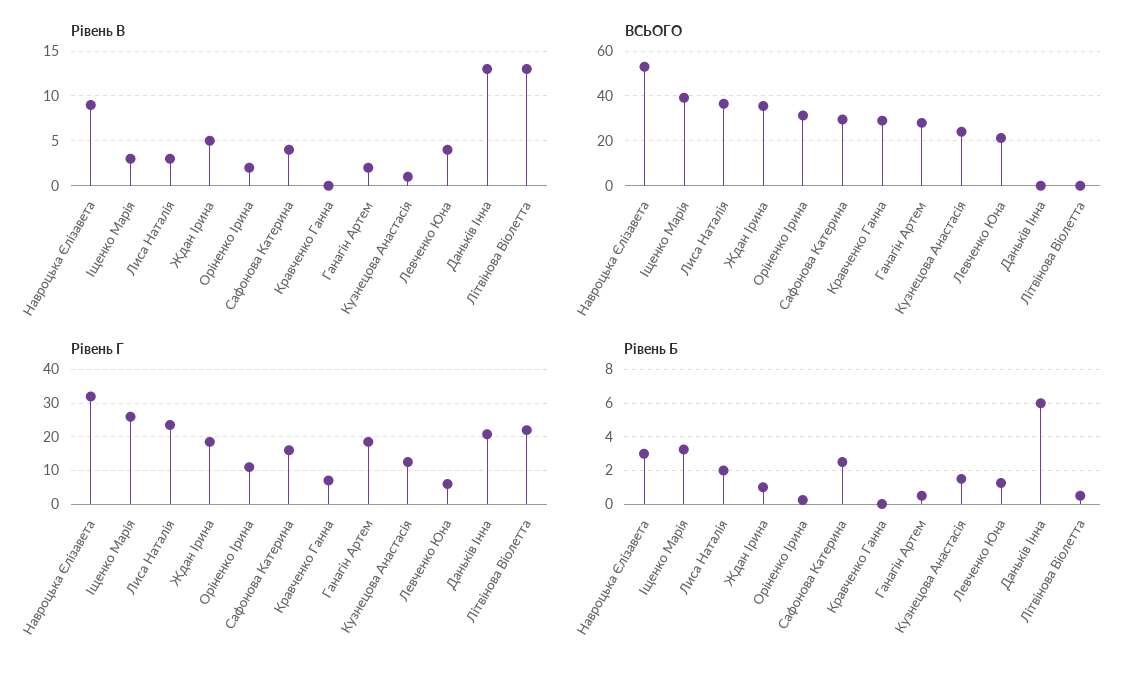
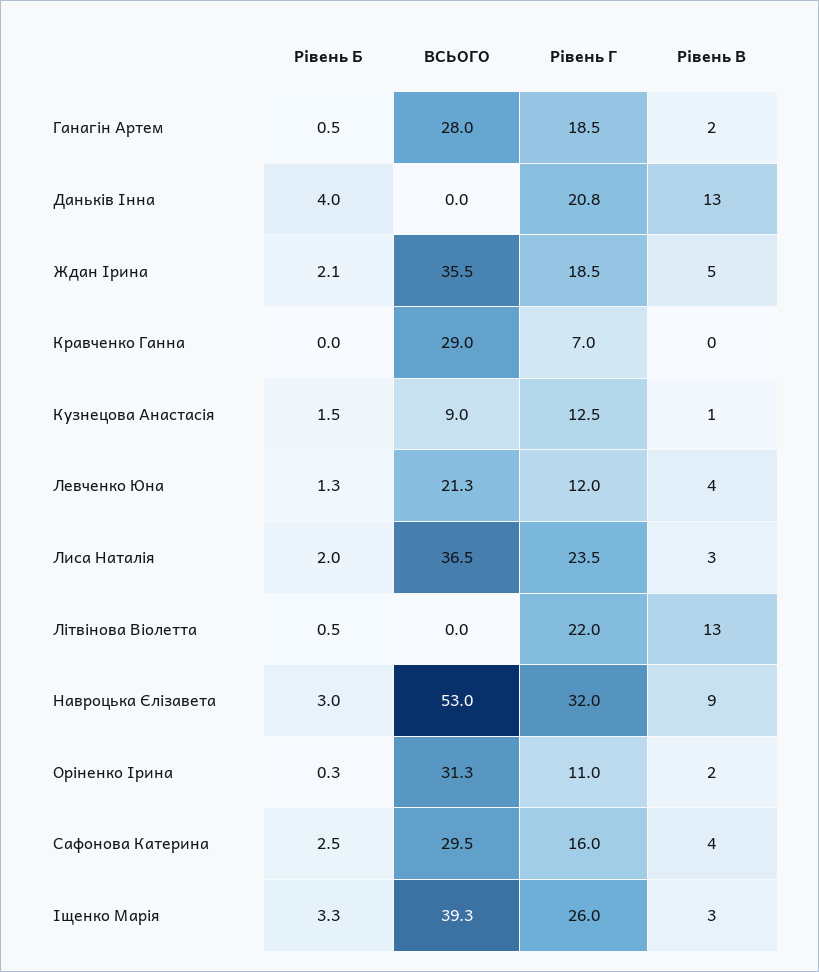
ВСЬОГО, Кузнецова Анастасія: 25 -> 9
Рівень Г, Левченко Юна: 6 -> 12
Рівень Б, Ждан Ірина: 1 -> 2.1
Рівень Б, Даньків Інна: 6 -> 4

